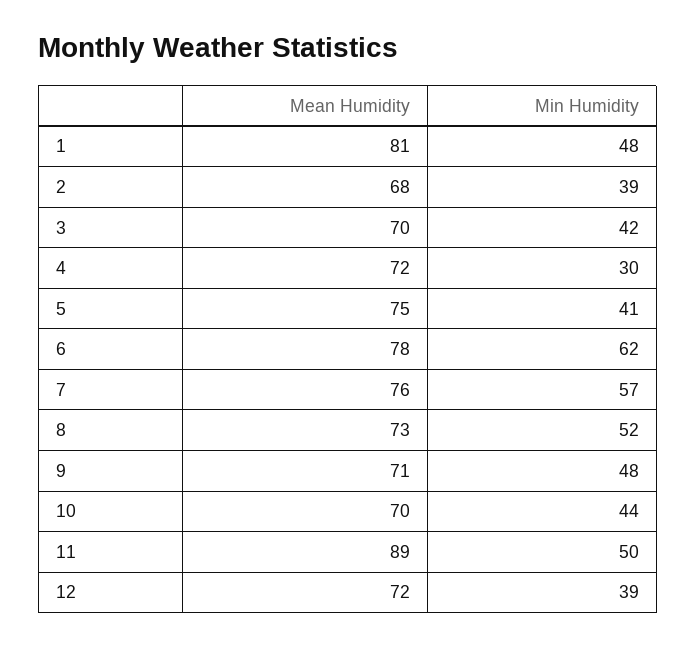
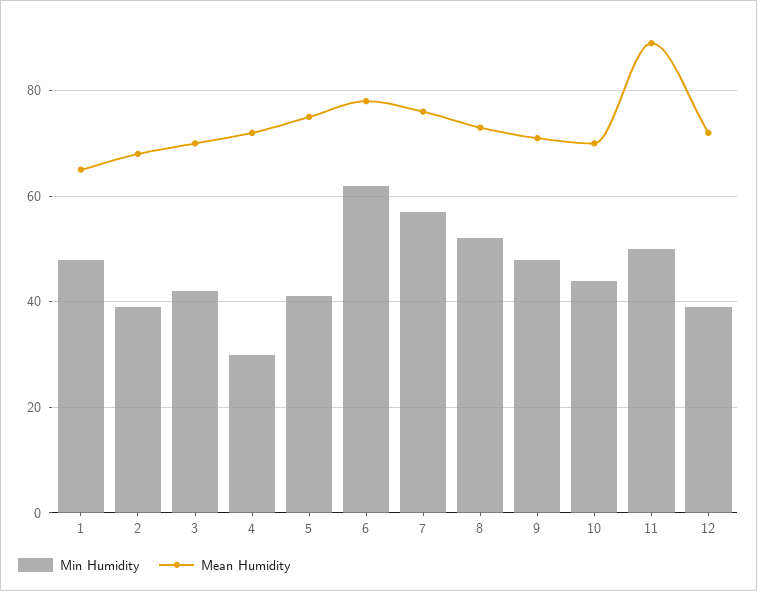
Mean Humidity, 1: 81 -> 65

